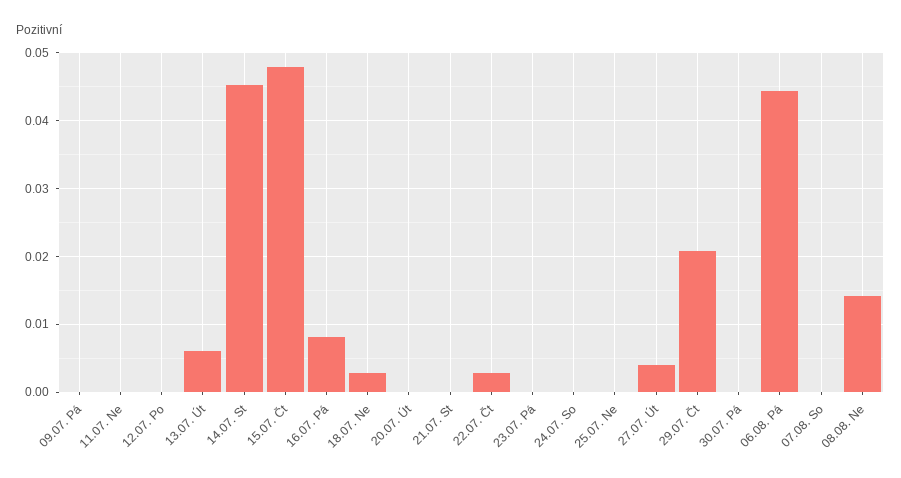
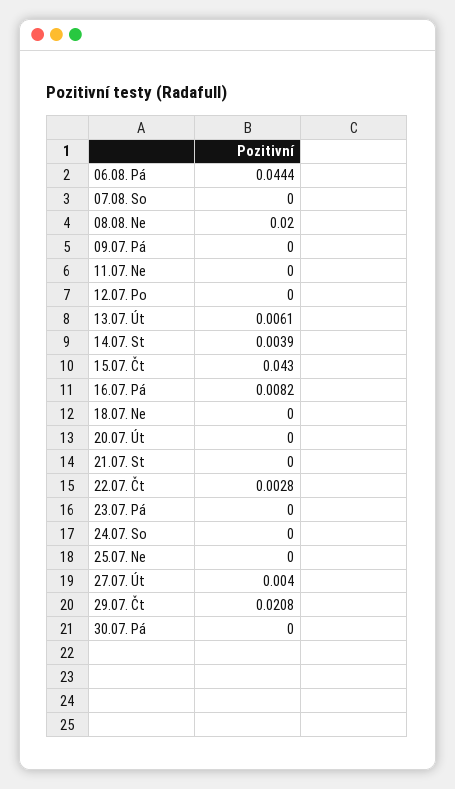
14.07. St: 0.045 -> 0.0039
15.07. Čt: 0.048 -> 0.043
18.07. Ne: 0.003 -> 0
08.08. Ne: 0.014 -> 0.02

